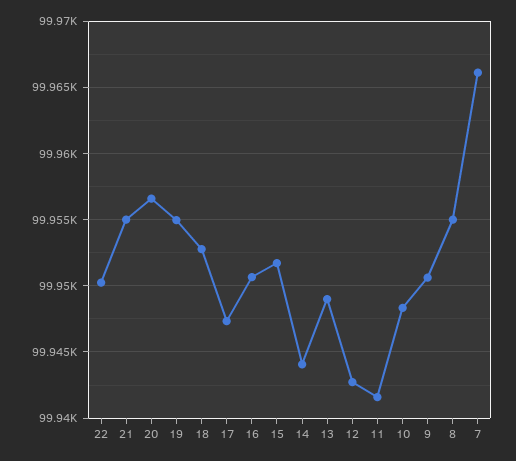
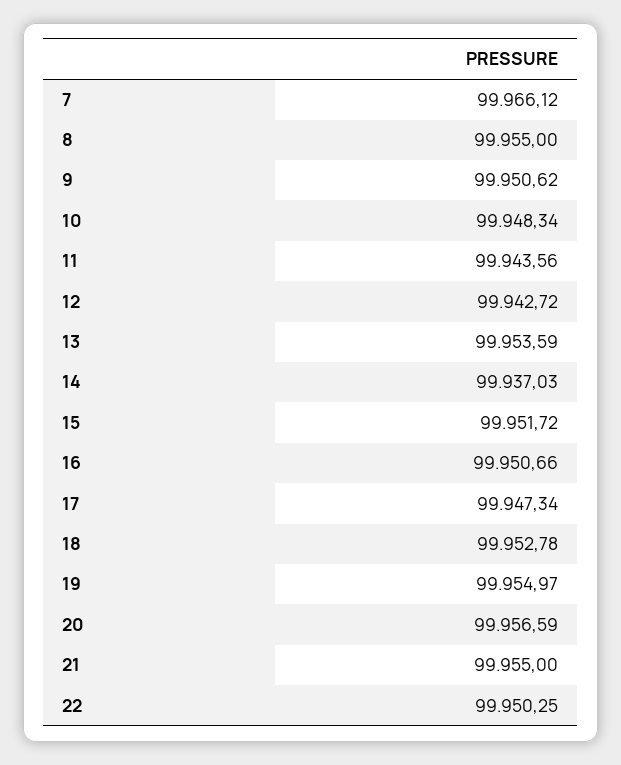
14: 99944 -> 99937.03
13: 99949 -> 99953.59
11: 99941.5 -> 99943.56

